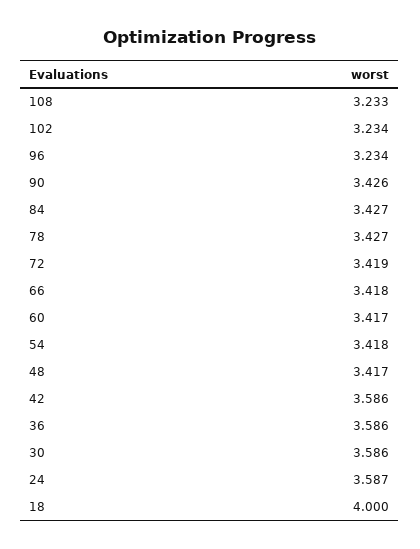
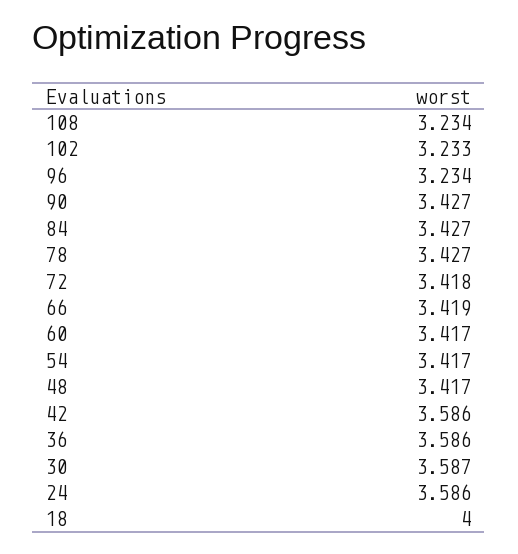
108: 3.233 -> 3.234
102: 3.234 -> 3.233
90: 3.426 -> 3.427
72: 3.419 -> 3.418
66: 3.418 -> 3.419
54: 3.418 -> 3.417
30: 3.586 -> 3.587
24: 3.587 -> 3.586

